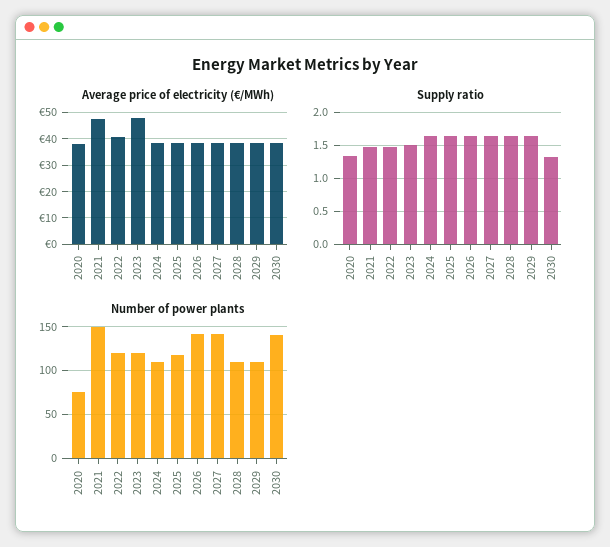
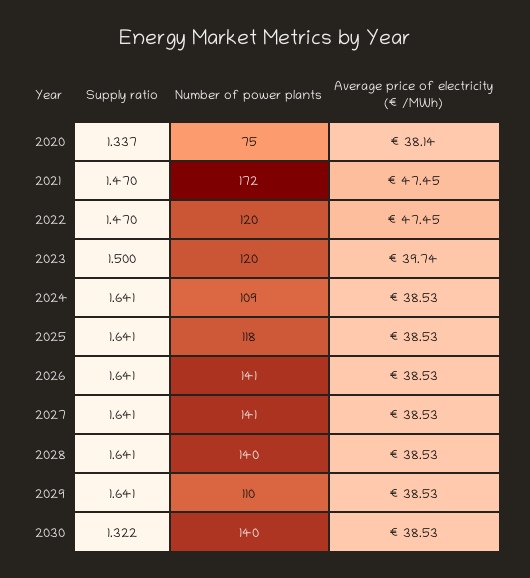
Average price of electricity (€/MWh), 2022: 40 -> 47.45
Average price of electricity (€/MWh), 2023: 47.5 -> 39.74
Number of power plants, 2021: 150 -> 172
Number of power plants, 2028: 110 -> 140

